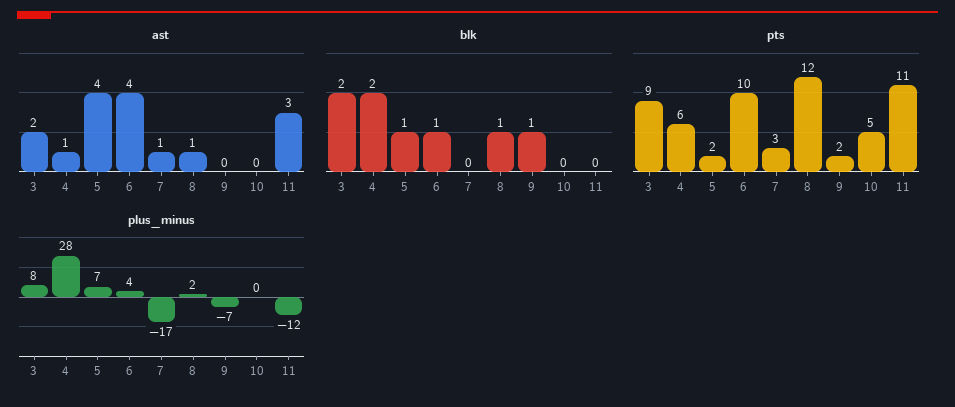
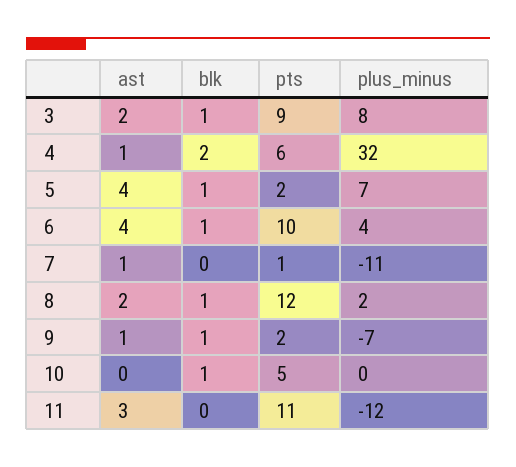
ast, 8: 1 -> 2
ast, 9: 0 -> 1
blk, 3: 2 -> 1
blk, 10: 0 -> 1
pts, 7: 3 -> 1
plus_minus, 4: 28 -> 32
plus_minus, 7: -17 -> -11

